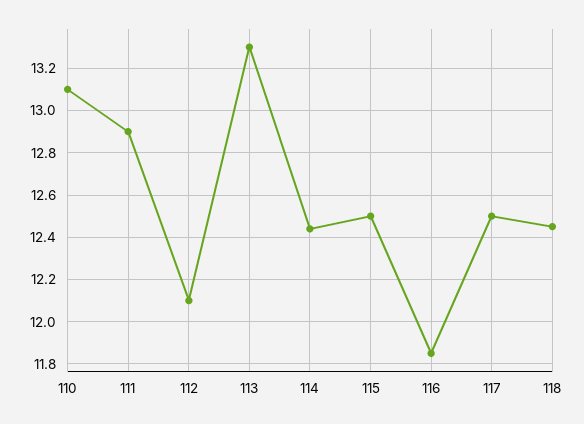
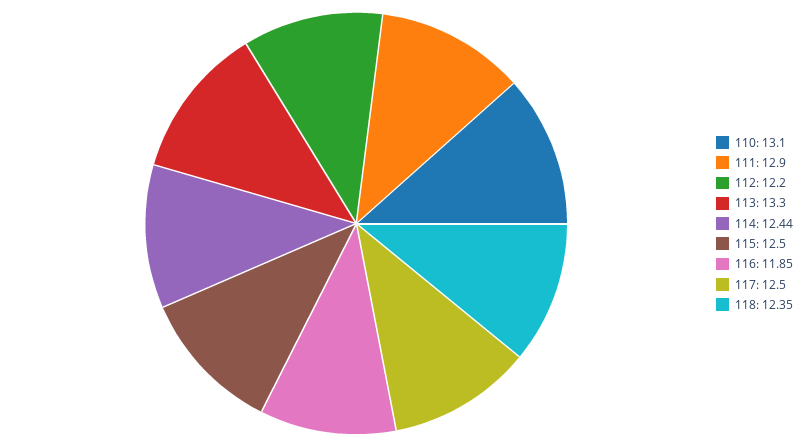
112: 12.1 -> 12.2
118: 12.45 -> 12.35

